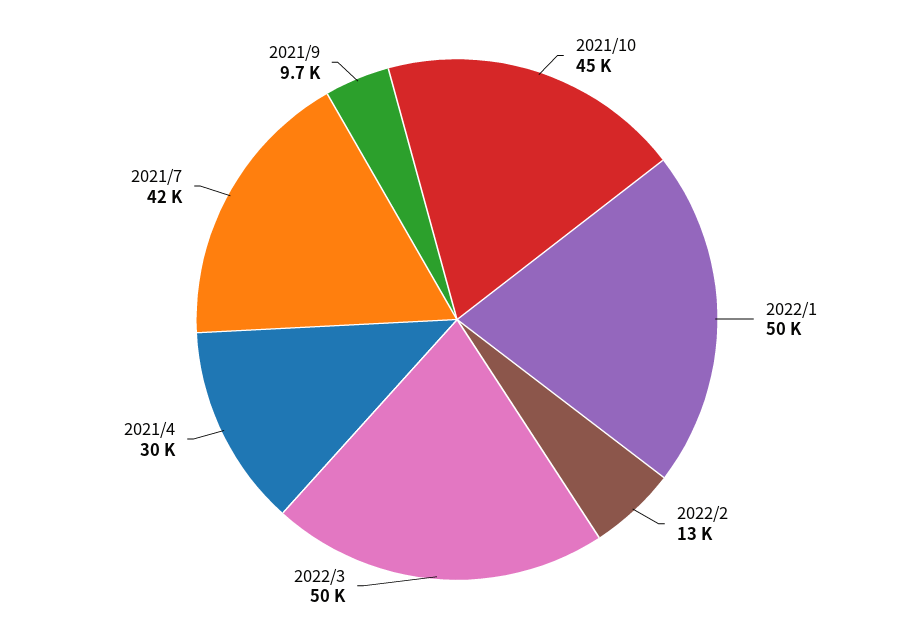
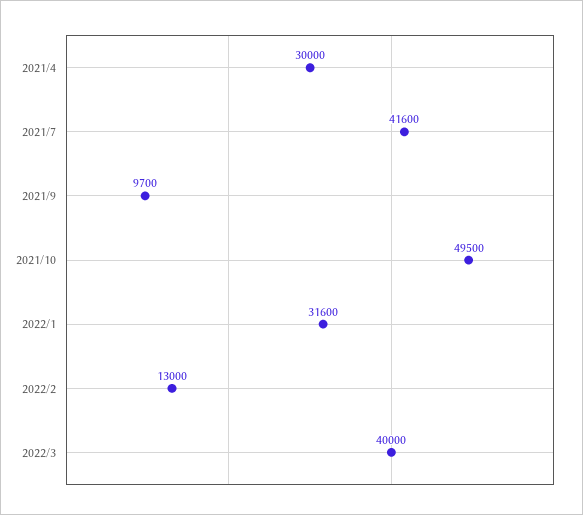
2021/10: 45000 -> 49500
2022/1: 50000 -> 31600
2022/3: 50000 -> 40000

